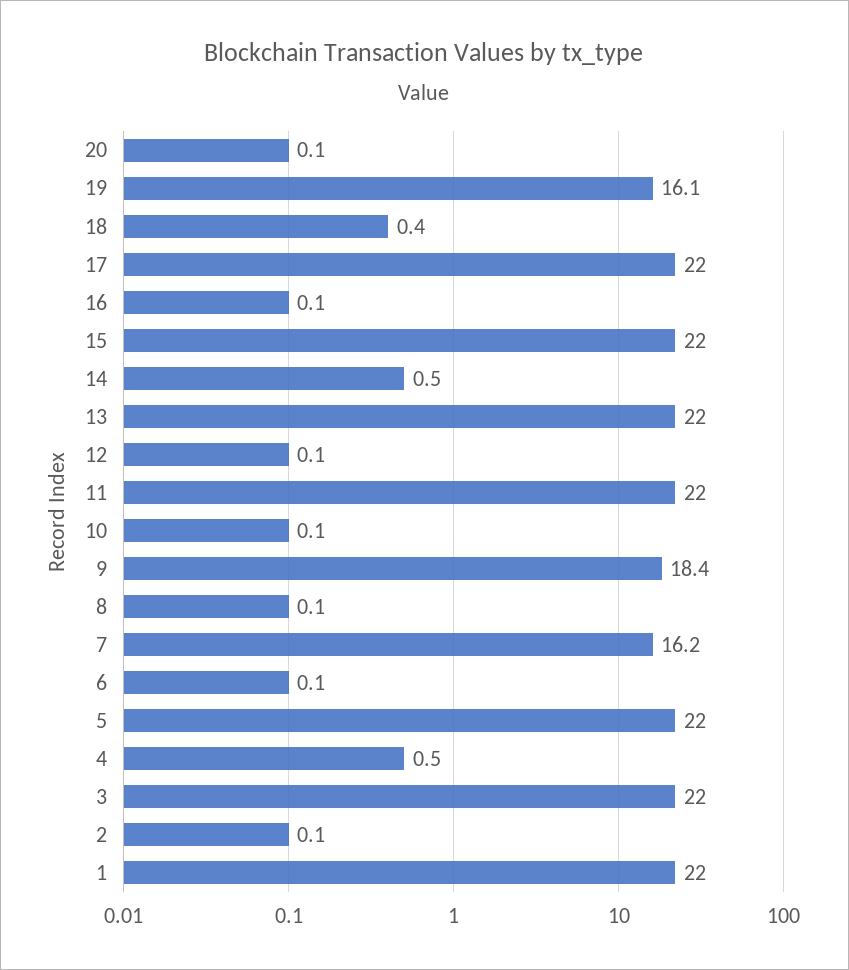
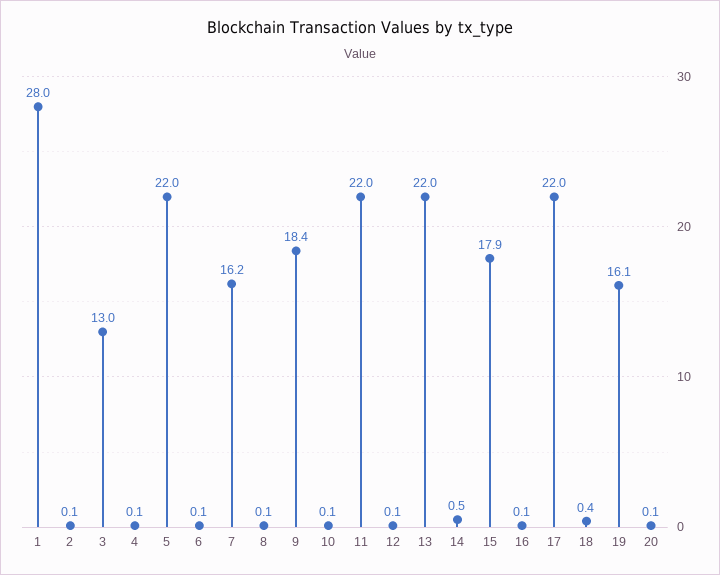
15: 22 -> 17.9
4: 0.5 -> 0.1
3: 22 -> 13
1: 22 -> 28

